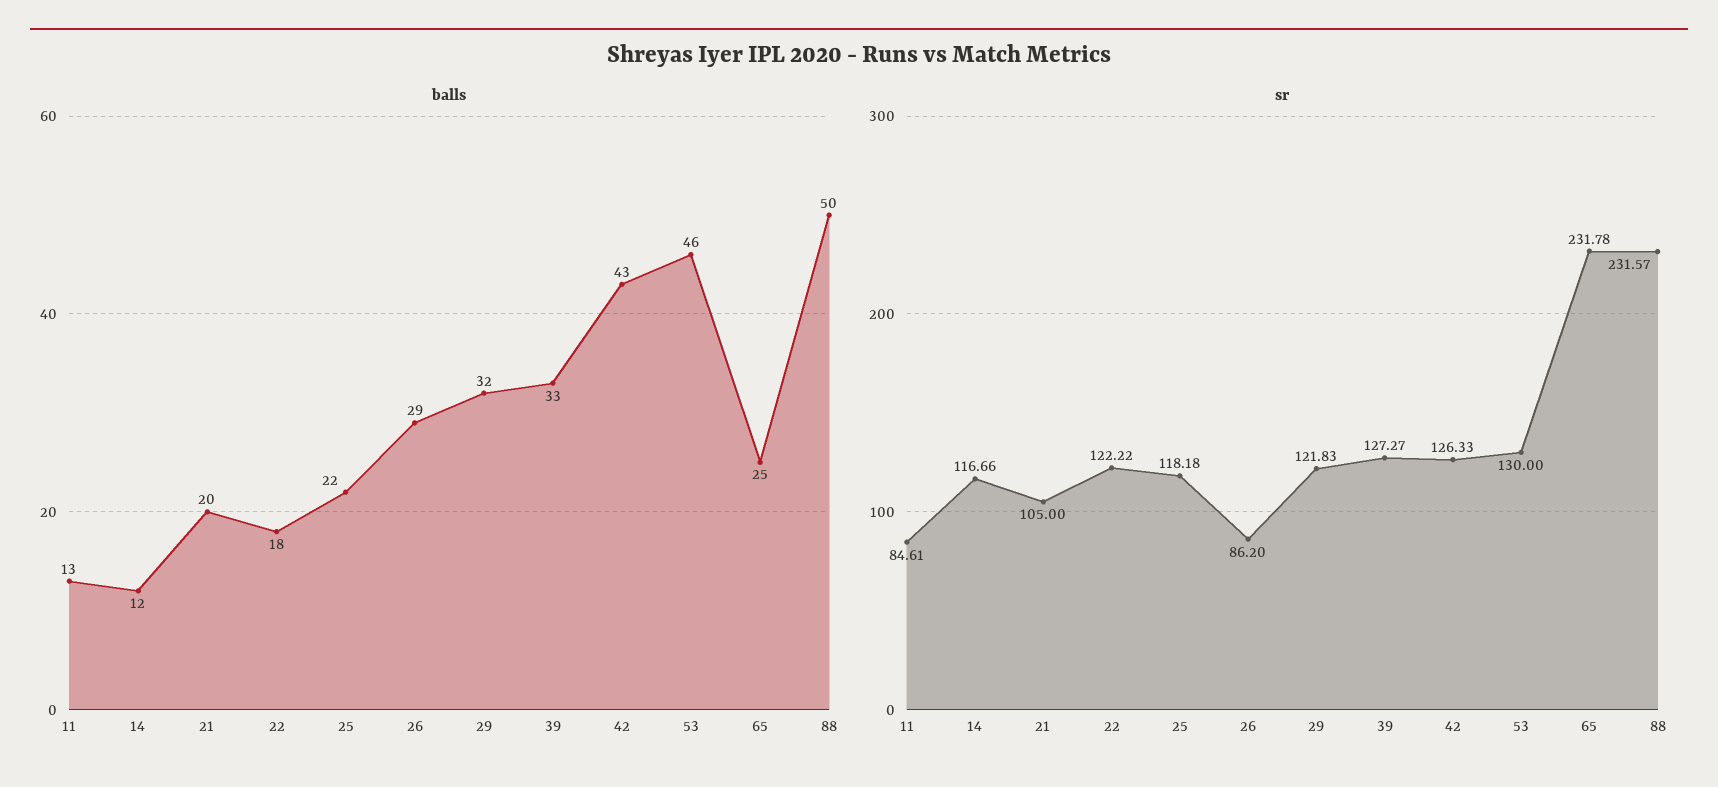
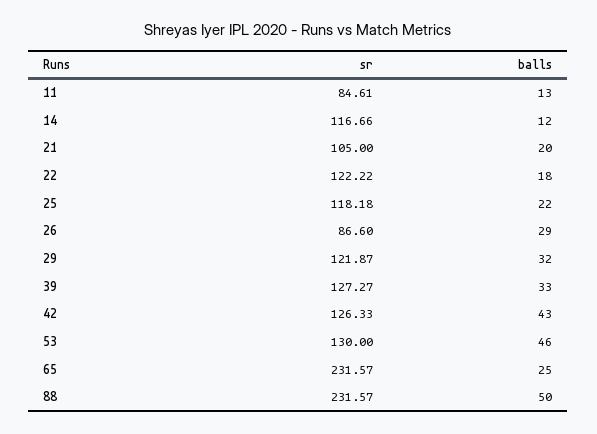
sr, 26: 86.2 -> 86.6
sr, 29: 121.83 -> 121.87
sr, 65: 231.78 -> 231.57

